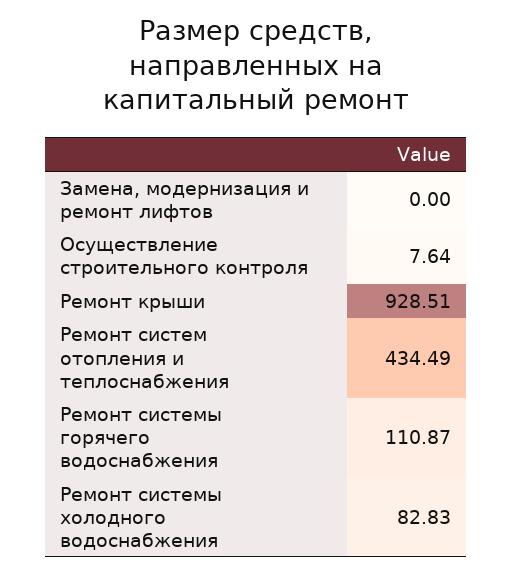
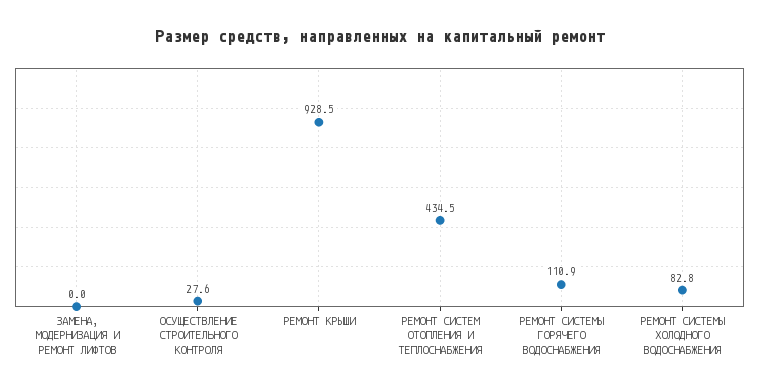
Осуществление строительного контроля: 7.64 -> 27.6

